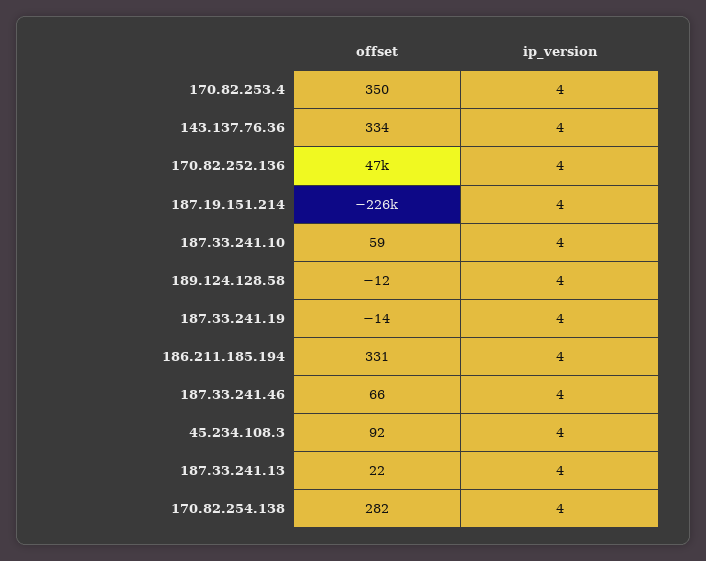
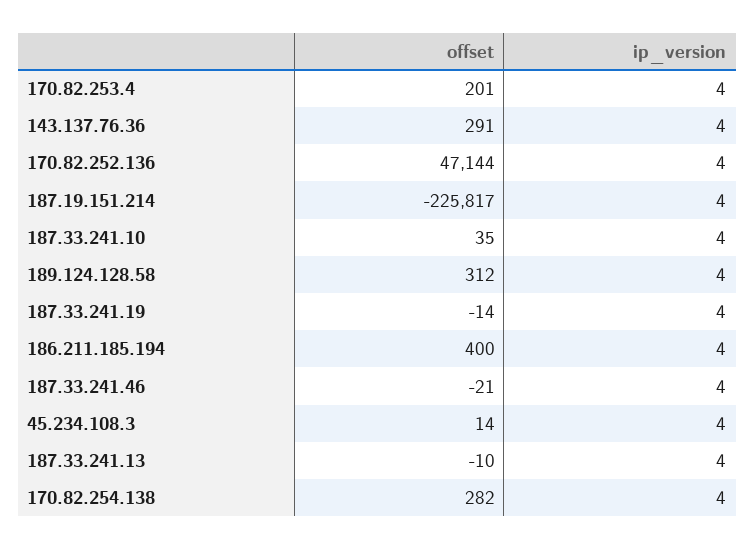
offset, 170.82.253.4: 350 -> 201
offset, 143.137.76.36: 334 -> 291
offset, 187.33.241.10: 59 -> 35
offset, 189.124.128.58: -12 -> 312
offset, 186.211.185.194: 331 -> 400
offset, 187.33.241.46: 66 -> -21
offset, 45.234.108.3: 92 -> 14
offset, 187.33.241.13: 22 -> -10

